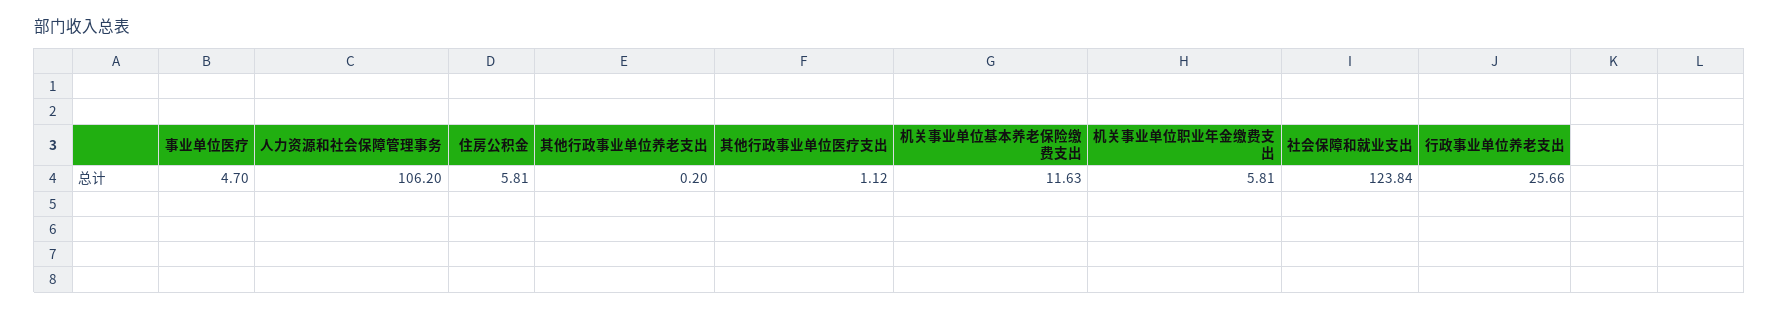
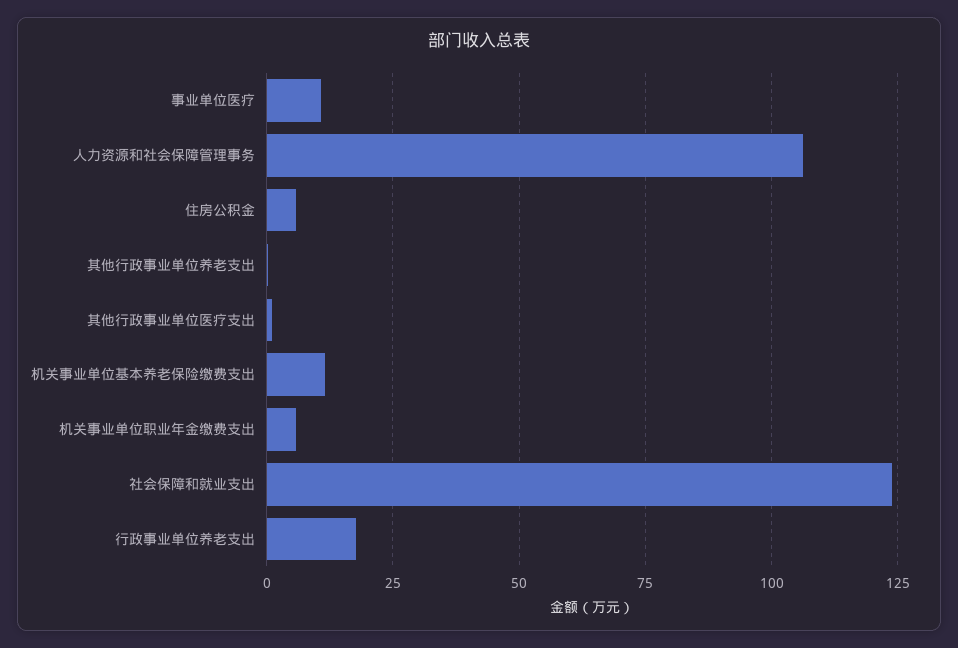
事业单位医疗: 4.7 -> 10
行政事业单位养老支出: 25.66 -> 17.5

